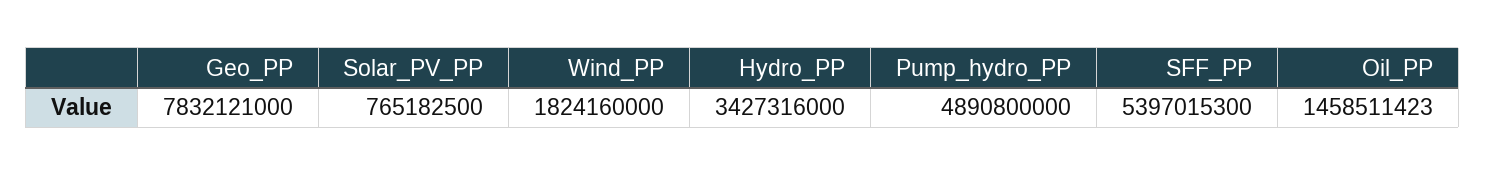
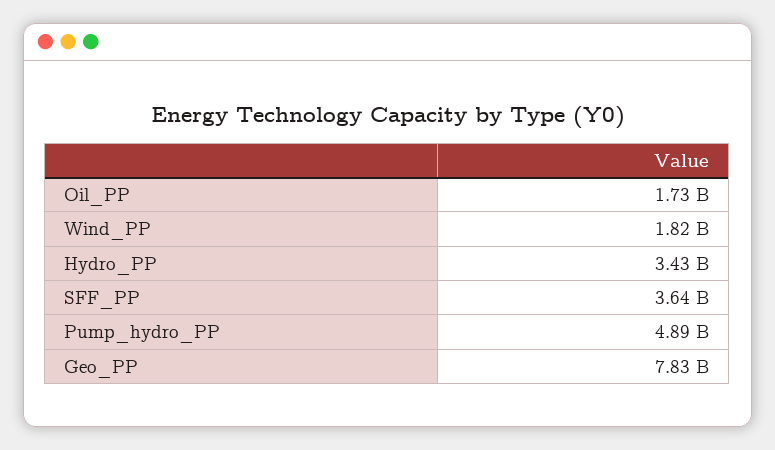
Solar_PV_PP: 765182500 -> none
SFF_PP: 5397015300 -> 3640000000
Oil_PP: 1458511423 -> 1730000000

